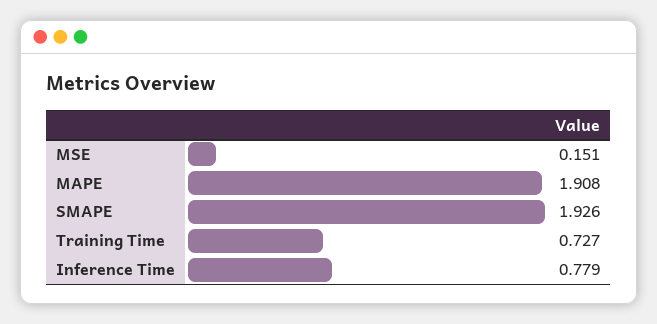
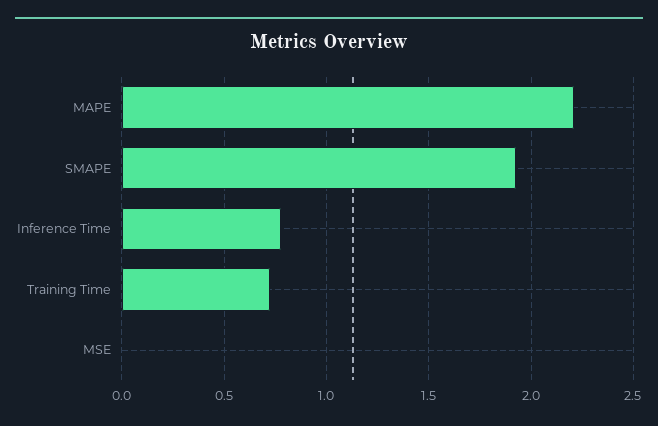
MSE: 0.151 -> 0
MAPE: 1.908 -> 2.2

